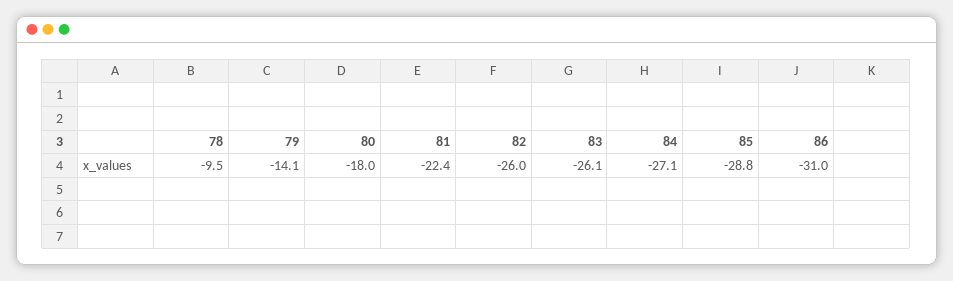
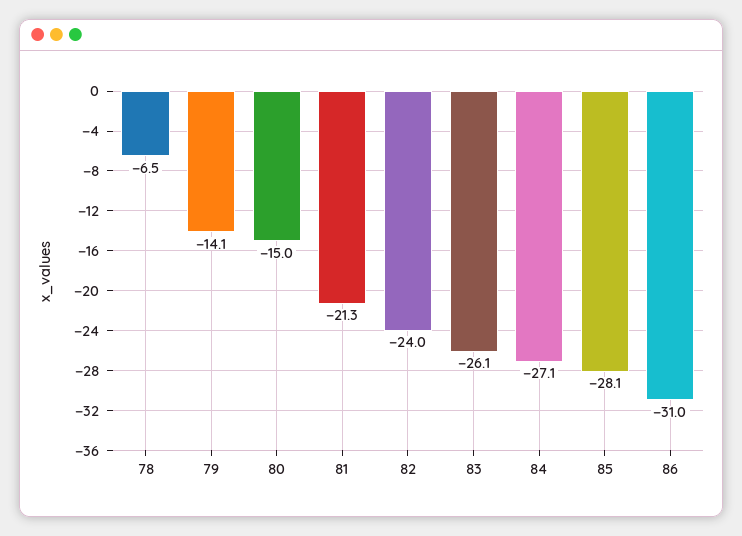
78: -9.5 -> -6.5
80: -18 -> -15
81: -22.4 -> -21.3
82: -26 -> -24
85: -28.8 -> -28.1

